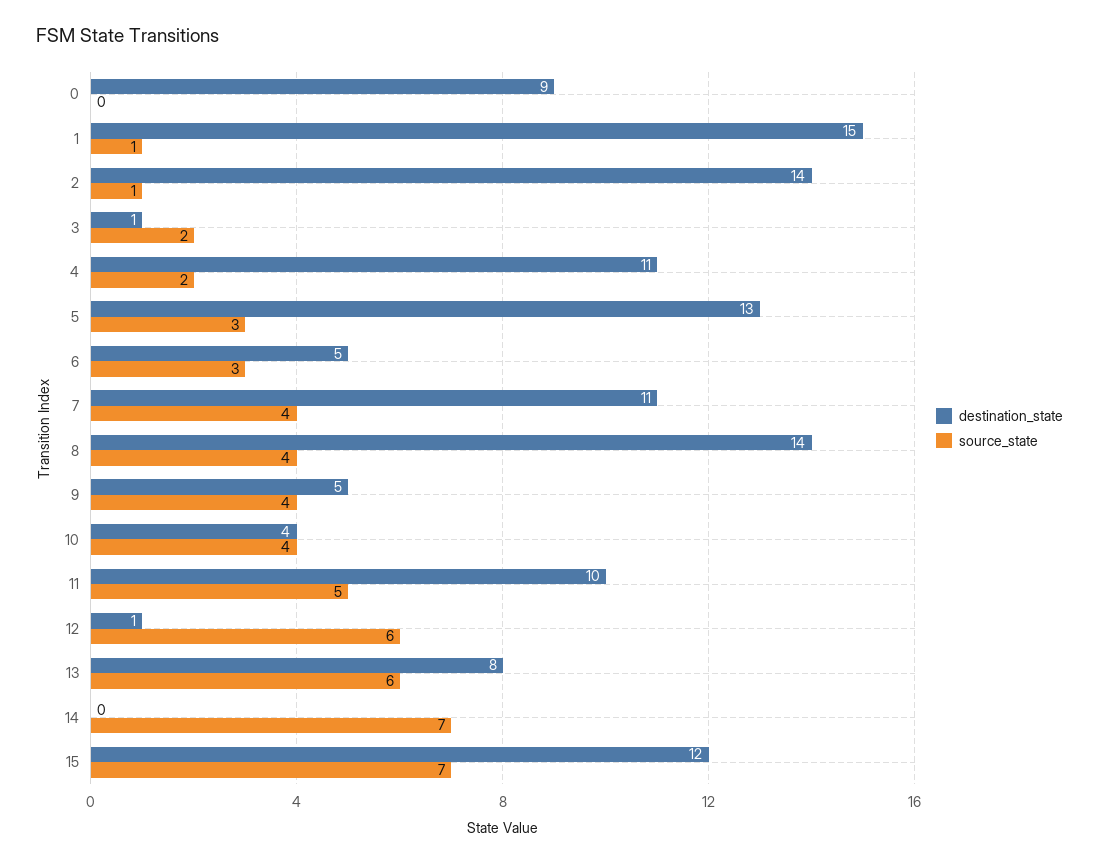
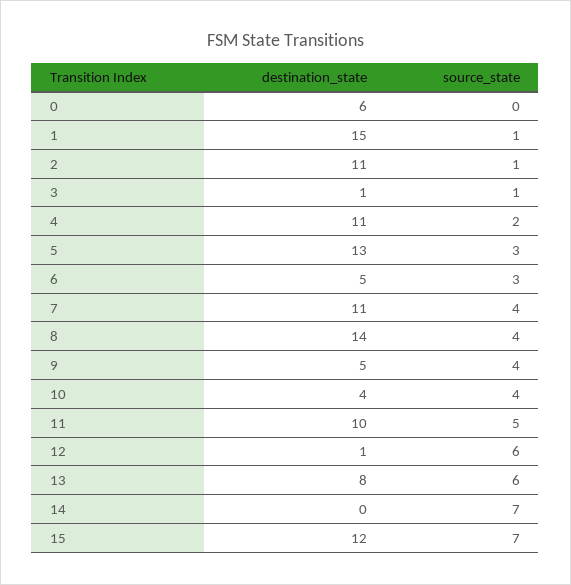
destination_state, 0: 9 -> 6
destination_state, 2: 14 -> 11
source_state, 3: 2 -> 1

